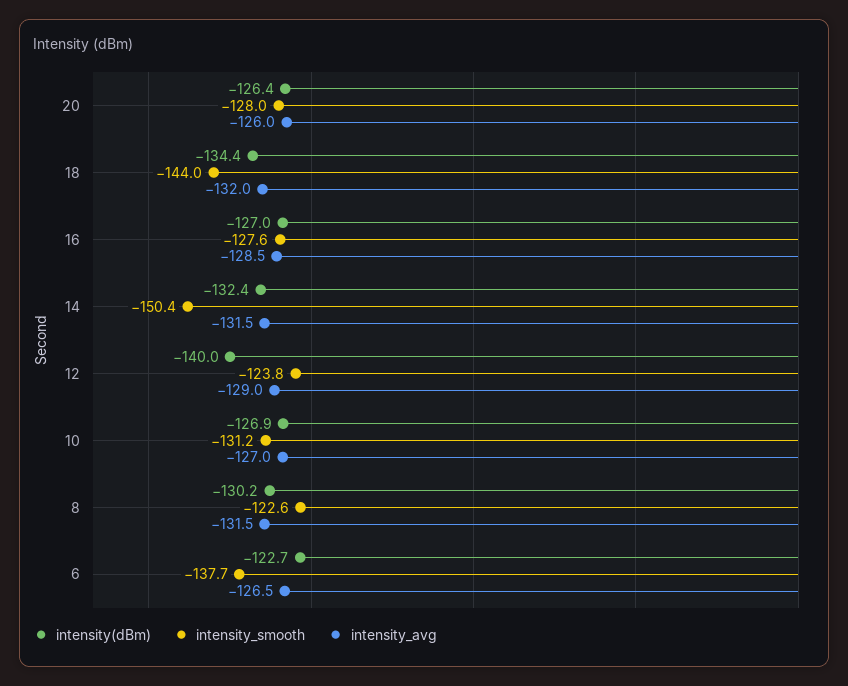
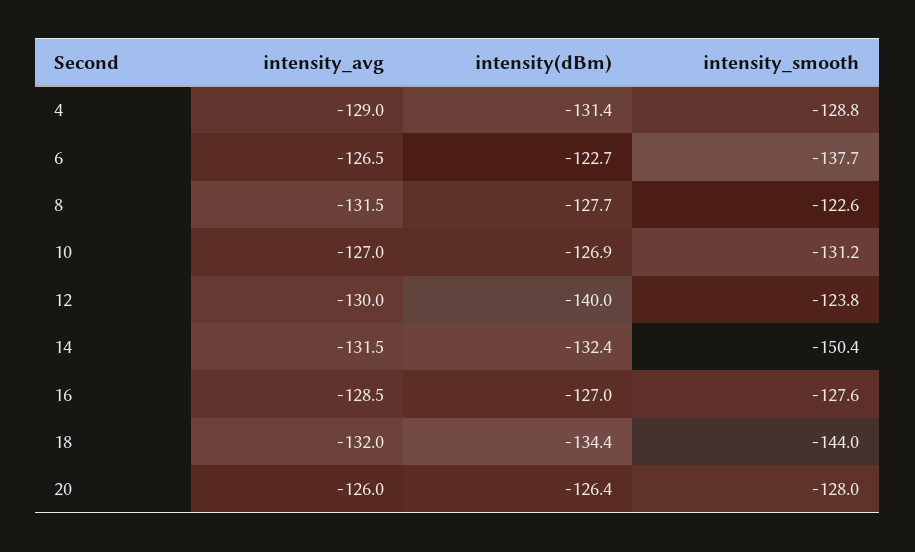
intensity_avg, 12: -129 -> -130
intensity(dBm), 8: -130.2 -> -127.7
intensity_avg, 4: none -> -129
intensity(dBm), 4: none -> -131.4
intensity_smooth, 4: none -> -128.8

